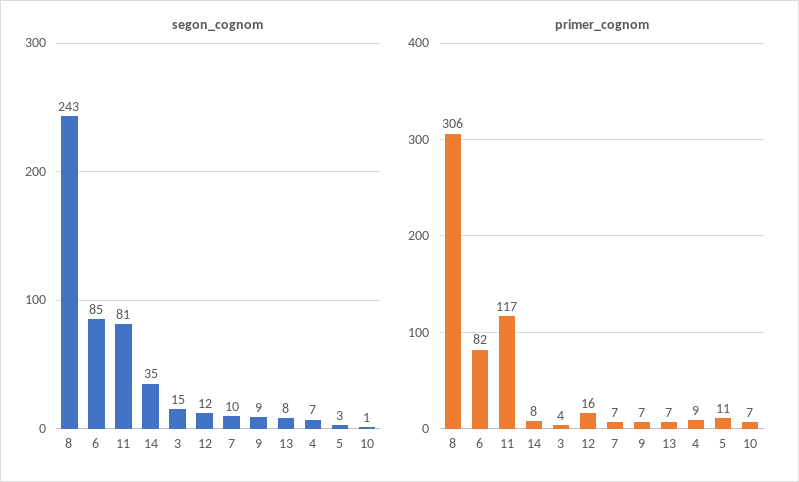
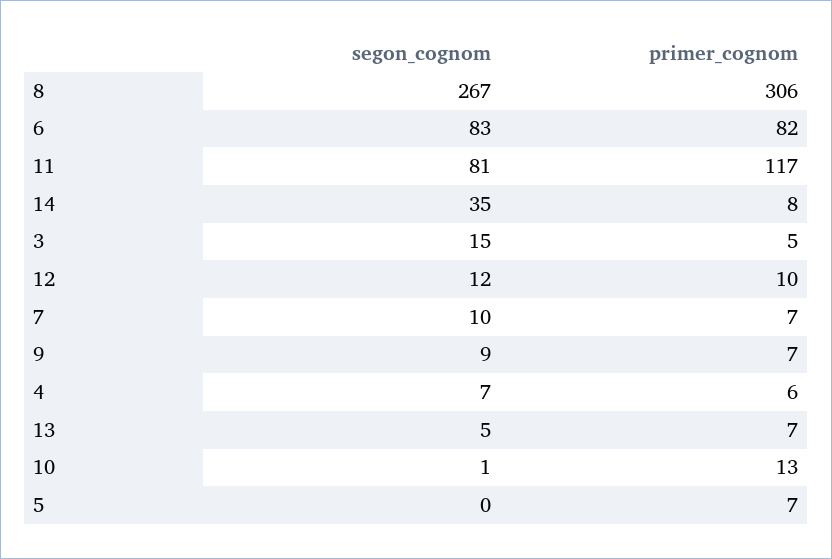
segon_cognom, 8: 243 -> 267
segon_cognom, 6: 85 -> 83
segon_cognom, 13: 8 -> 5
segon_cognom, 5: 3 -> 0
primer_cognom, 3: 4 -> 5
primer_cognom, 12: 16 -> 10
primer_cognom, 4: 9 -> 6
primer_cognom, 5: 11 -> 7
primer_cognom, 10: 7 -> 13

